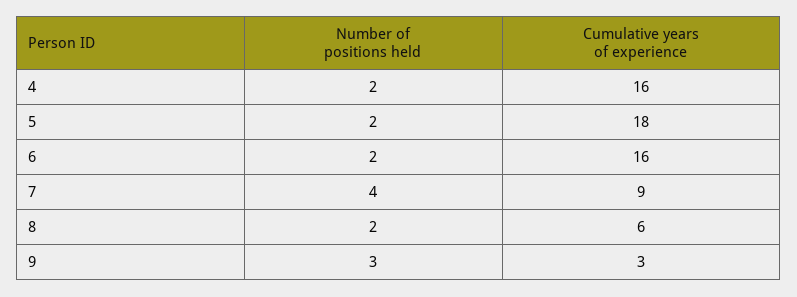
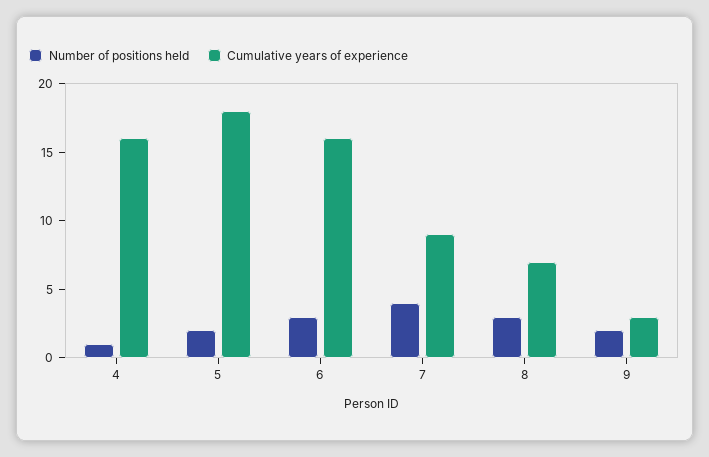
Number of positions held, 4: 2 -> 1
Number of positions held, 6: 2 -> 3
Number of positions held, 8: 2 -> 3
Cumulative years of experience, 8: 6 -> 7
Number of positions held, 9: 3 -> 2

